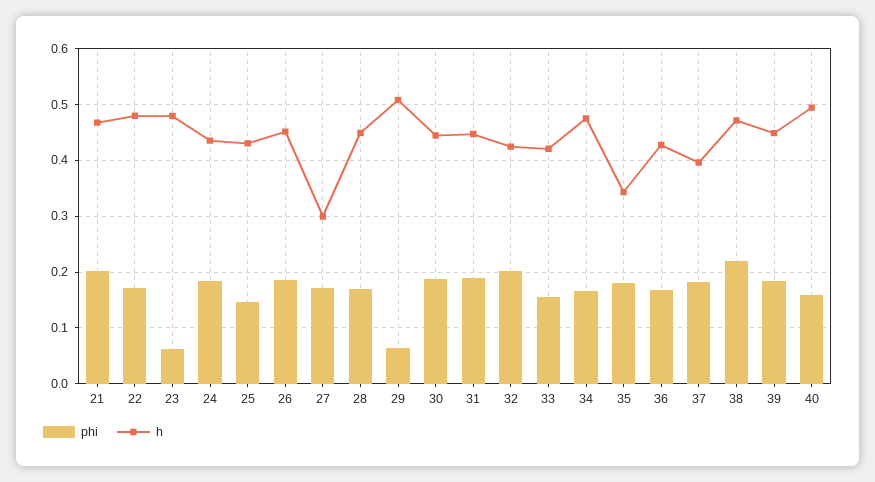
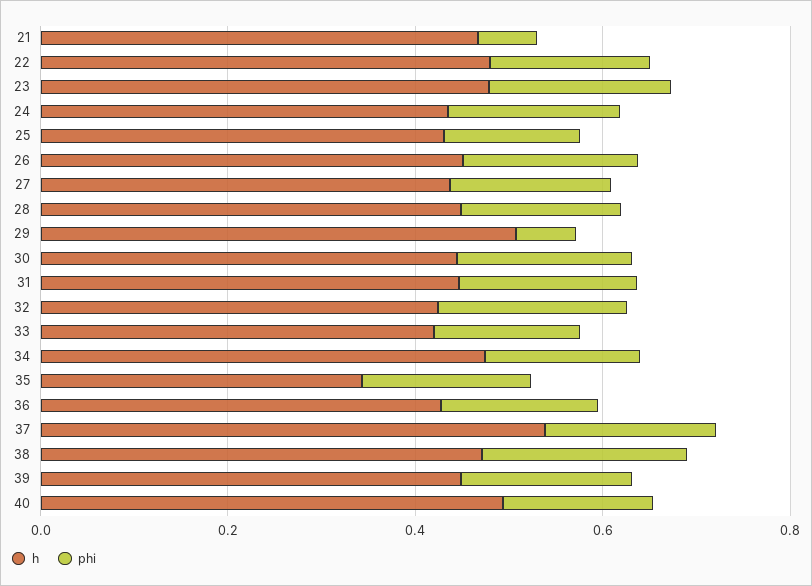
phi, 21: 0.2 -> 0.05
phi, 23: 0.06 -> 0.2
h, 27: 0.3 -> 0.45
h, 37: 0.4 -> 0.55

